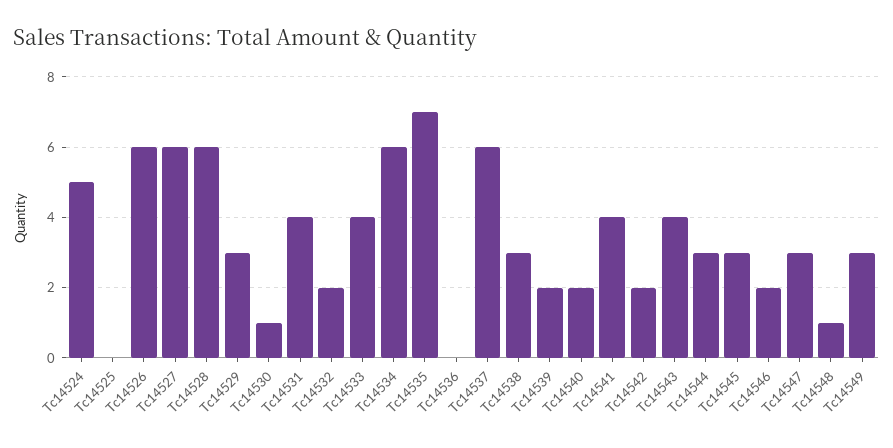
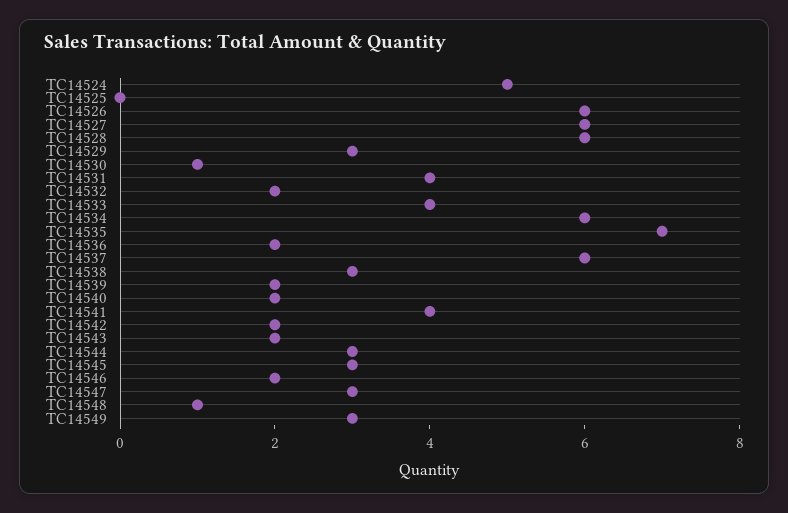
Tc14536: 0 -> 2
Tc14543: 4 -> 2

